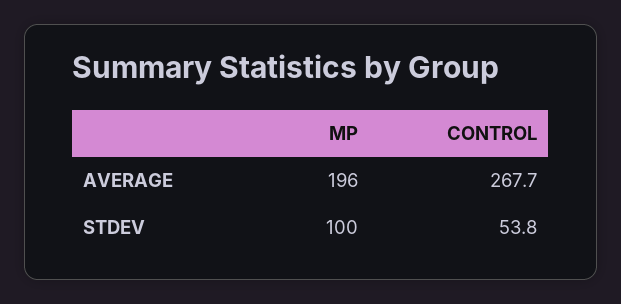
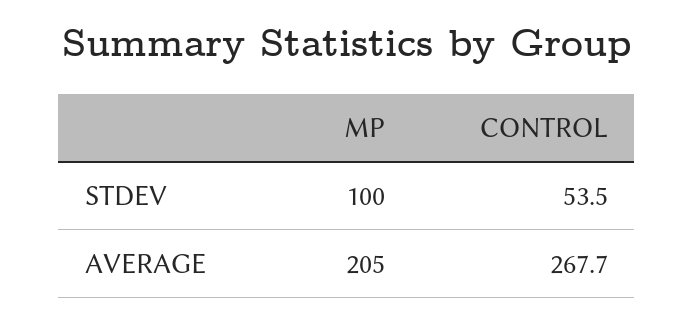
MP, AVERAGE: 196 -> 205
CONTROL, STDEV: 53.8 -> 53.5

